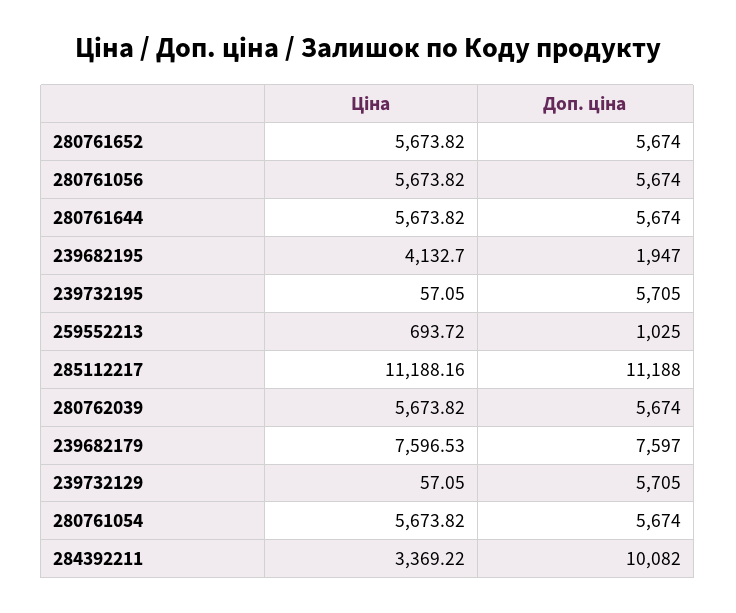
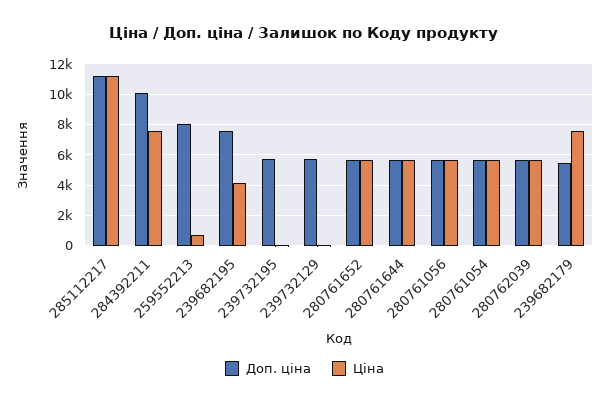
Доп. ціна, 239682195: 1947 -> 7500
Доп. ціна, 259552213: 1025 -> 8000
Доп. ціна, 239682179: 7597 -> 5500
Ціна, 284392211: 3369.22 -> 7500

